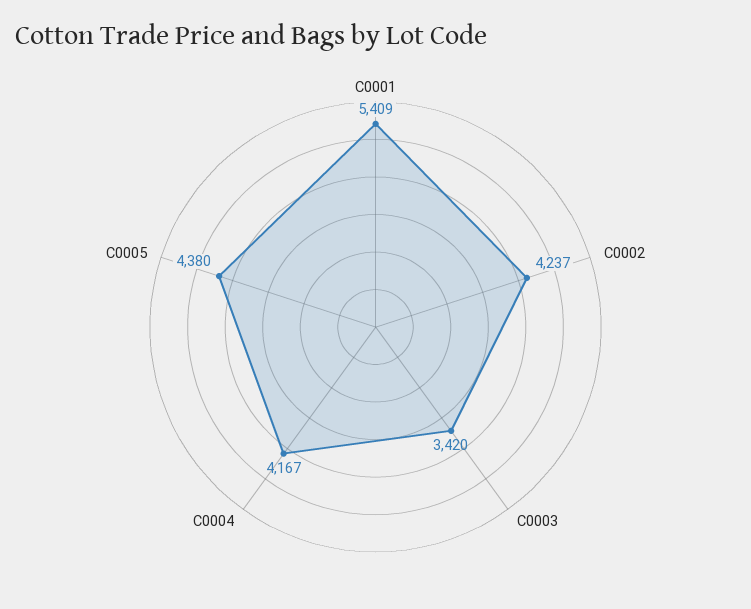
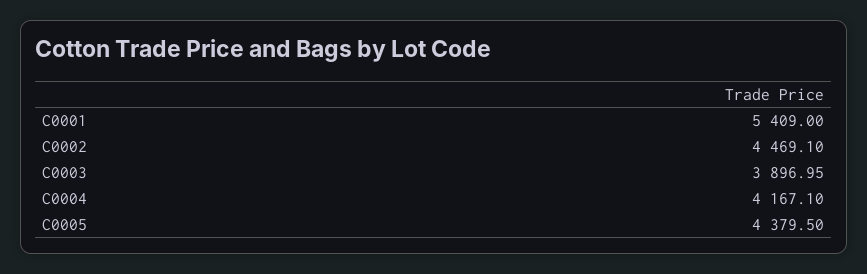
C0002: 4237 -> 4469.1
C0003: 3420 -> 3896.95

